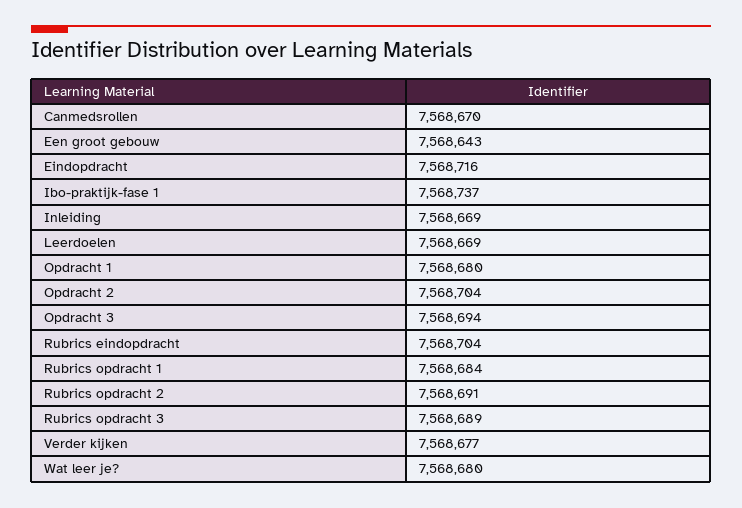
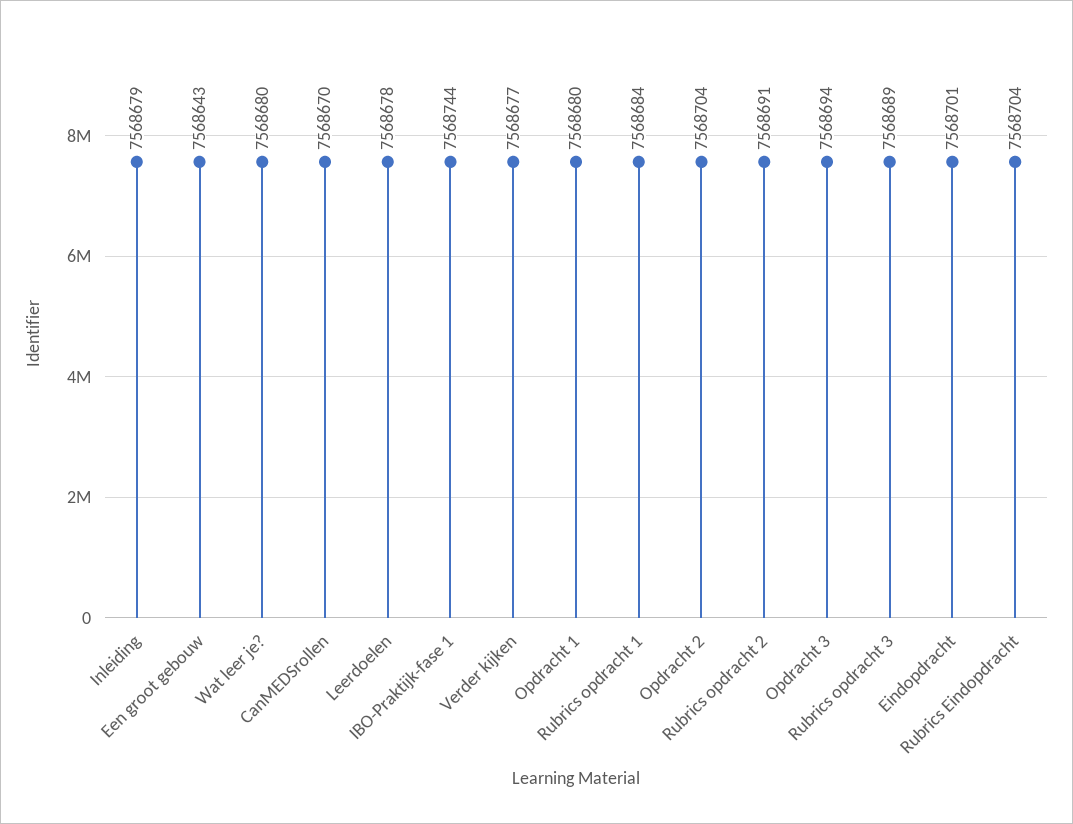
Eindopdracht: 7568716 -> 7568701
Ibo-praktijk-fase 1: 7568737 -> 7568744
Inleiding: 7568669 -> 7568679
Leerdoelen: 7568669 -> 7568678

